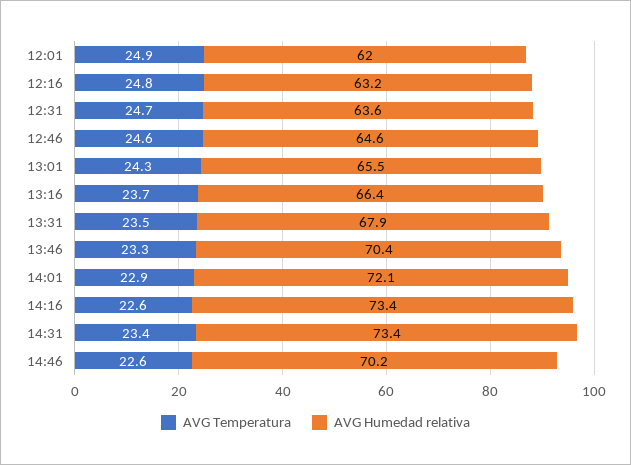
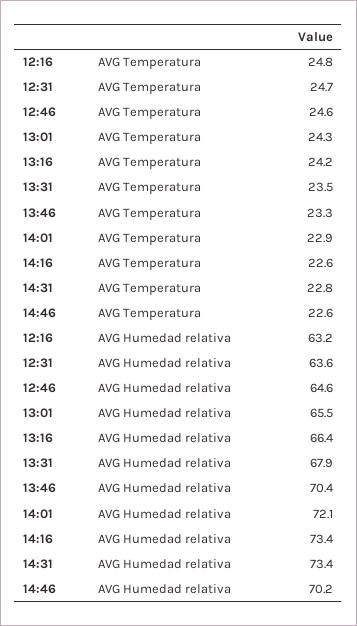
AVG Temperatura, 12:01: 24.9 -> none
AVG Humedad relativa, 12:01: 62 -> none
AVG Temperatura, 13:16: 23.7 -> 24.2
AVG Temperatura, 14:31: 23.4 -> 22.8

